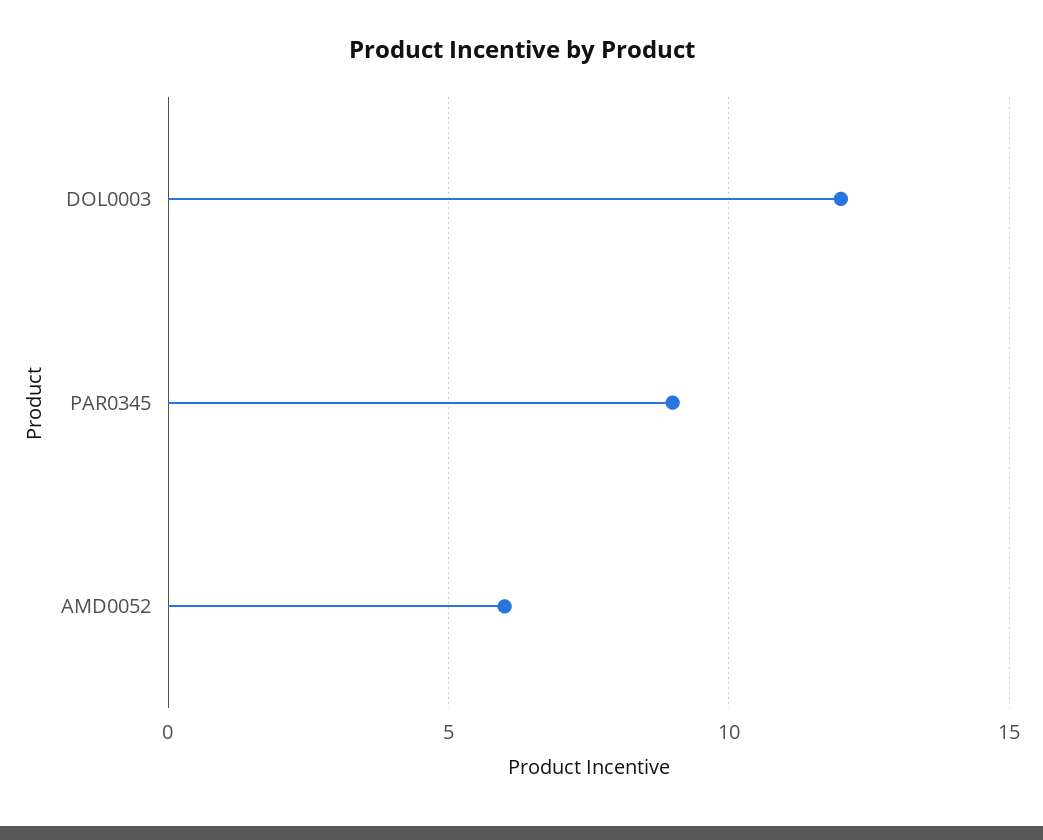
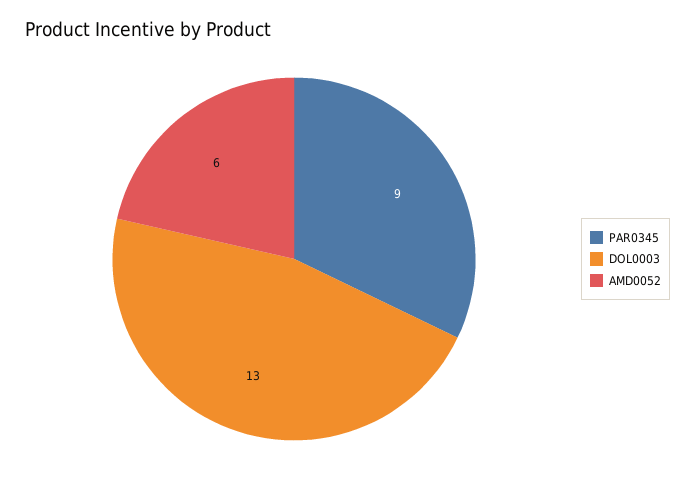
DOL0003: 12 -> 13

